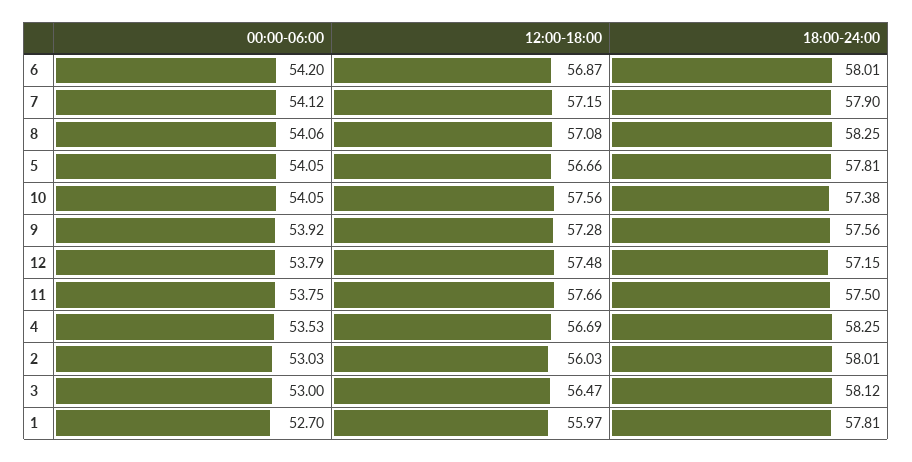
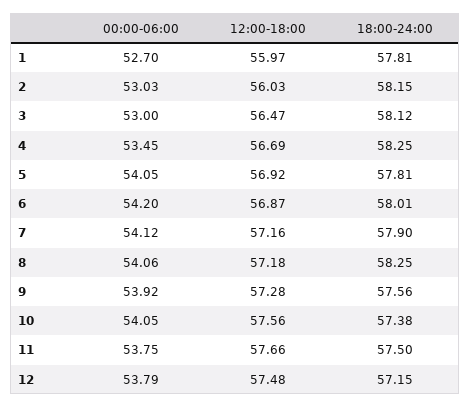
12:00-18:00, 7: 57.15 -> 57.16
12:00-18:00, 8: 57.08 -> 57.18
12:00-18:00, 5: 56.66 -> 56.92
00:00-06:00, 4: 53.53 -> 53.45
18:00-24:00, 2: 58.01 -> 58.15

